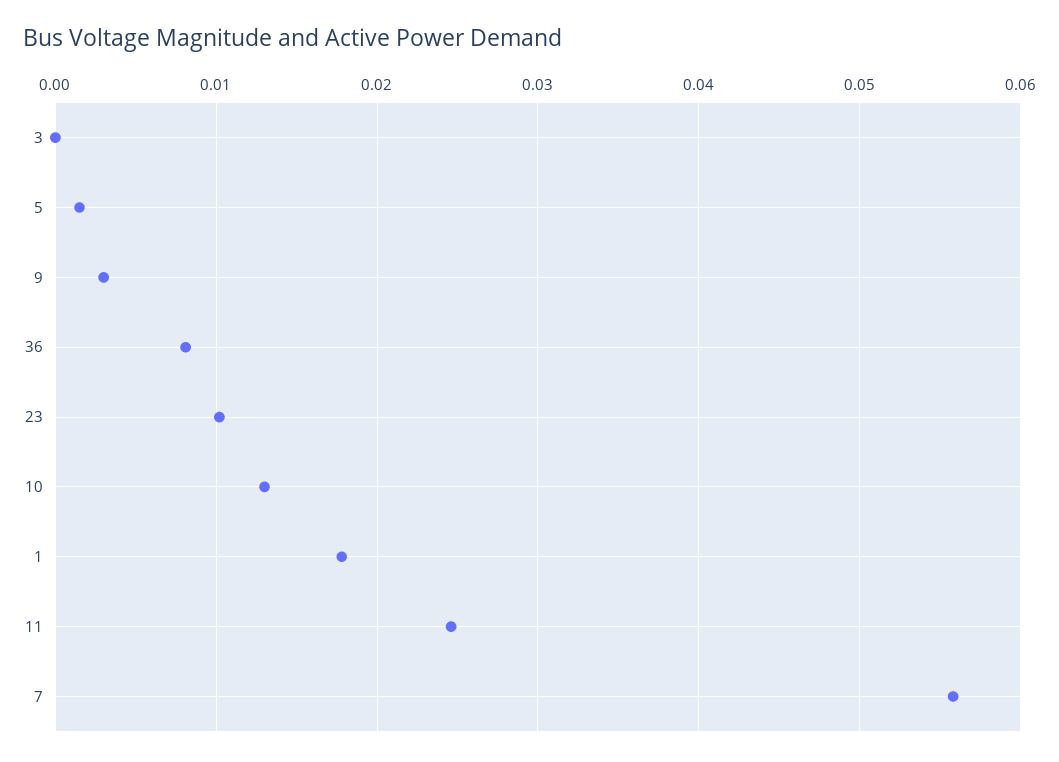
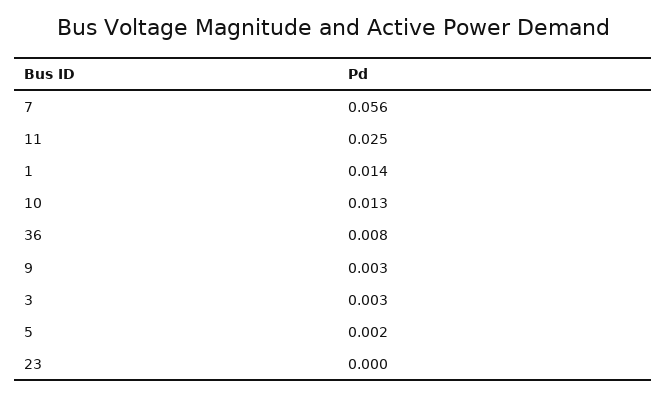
3: 0 -> 0.003
23: 0.01 -> 0
1: 0.018 -> 0.014

